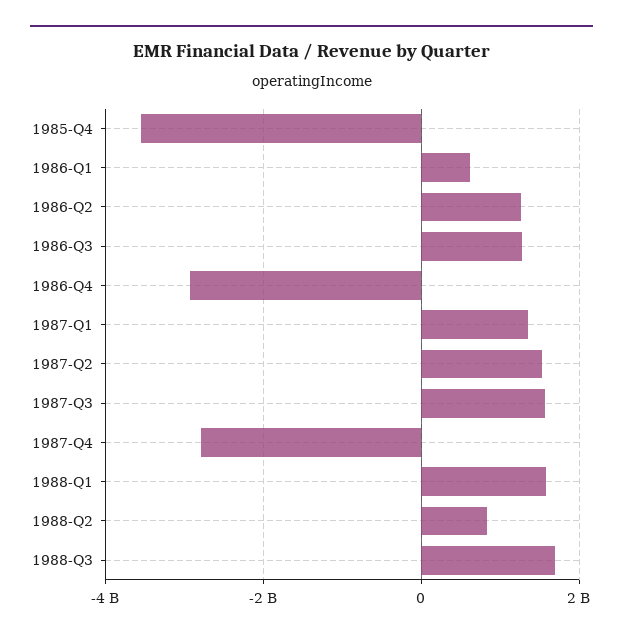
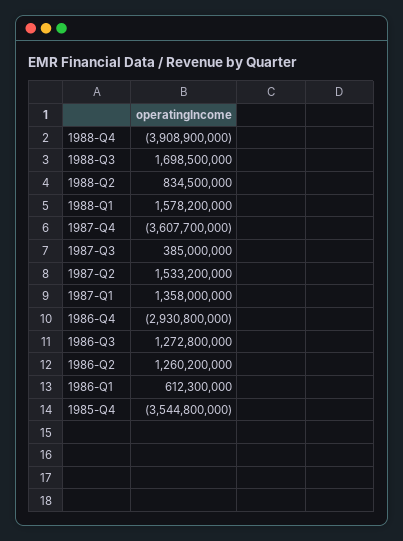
1987-Q3: 1600000000 -> 385000000
1987-Q4: -2800000000 -> -3607700000
1988-Q4: none -> -3908900000

